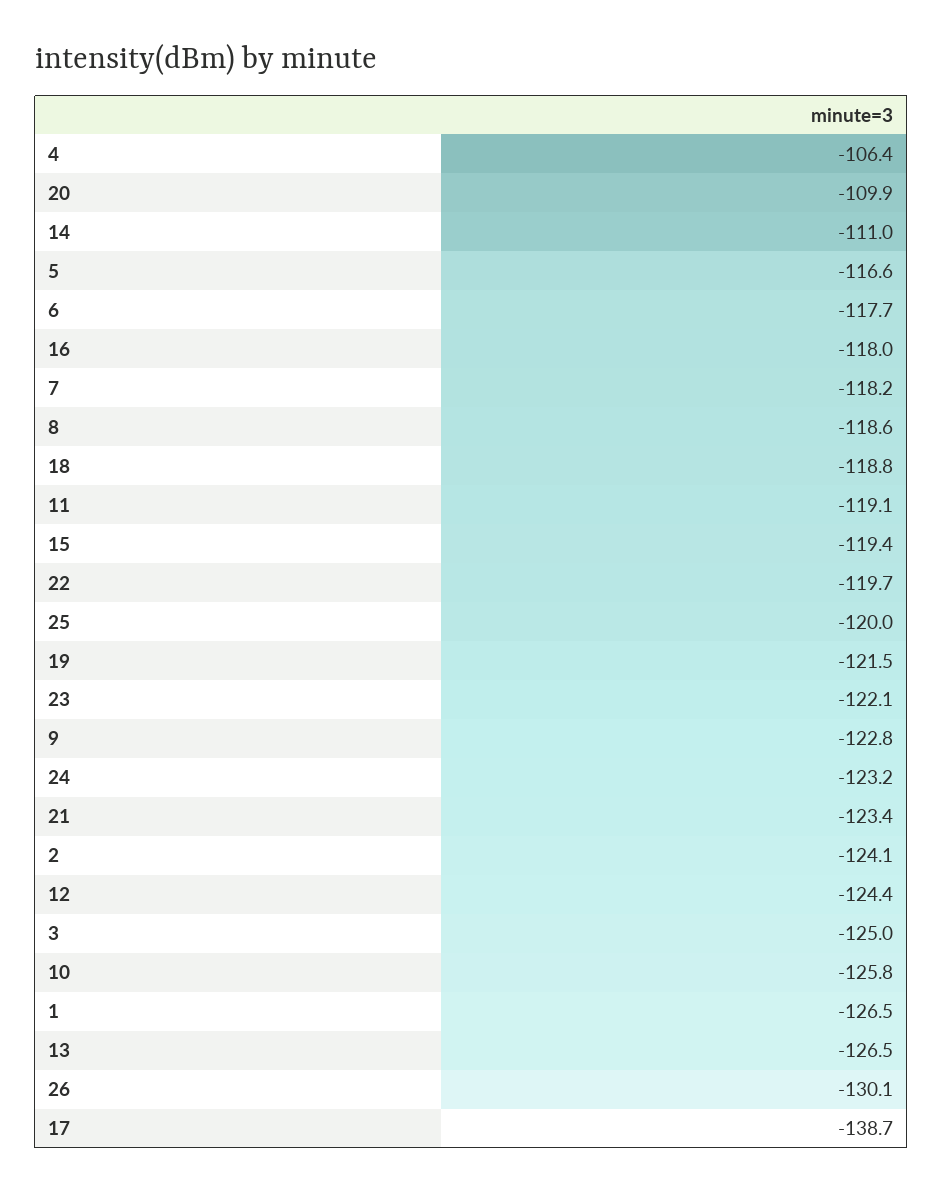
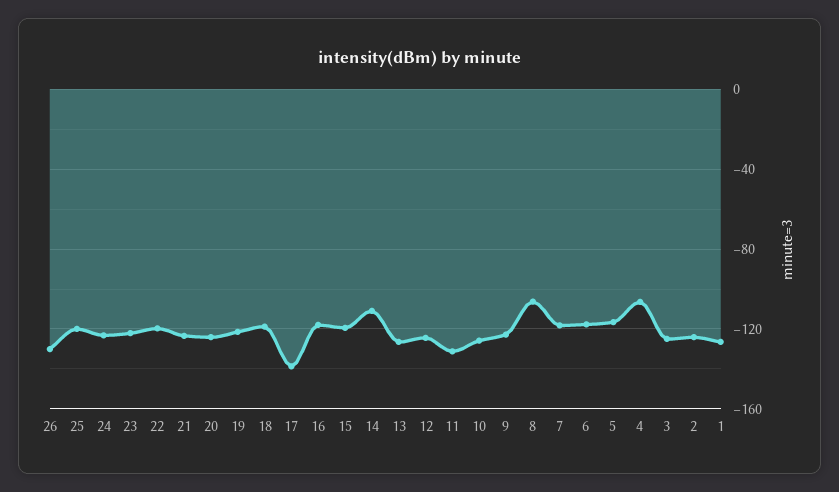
20: -109.9 -> -125
8: -118.6 -> -105
11: -119.1 -> -130

